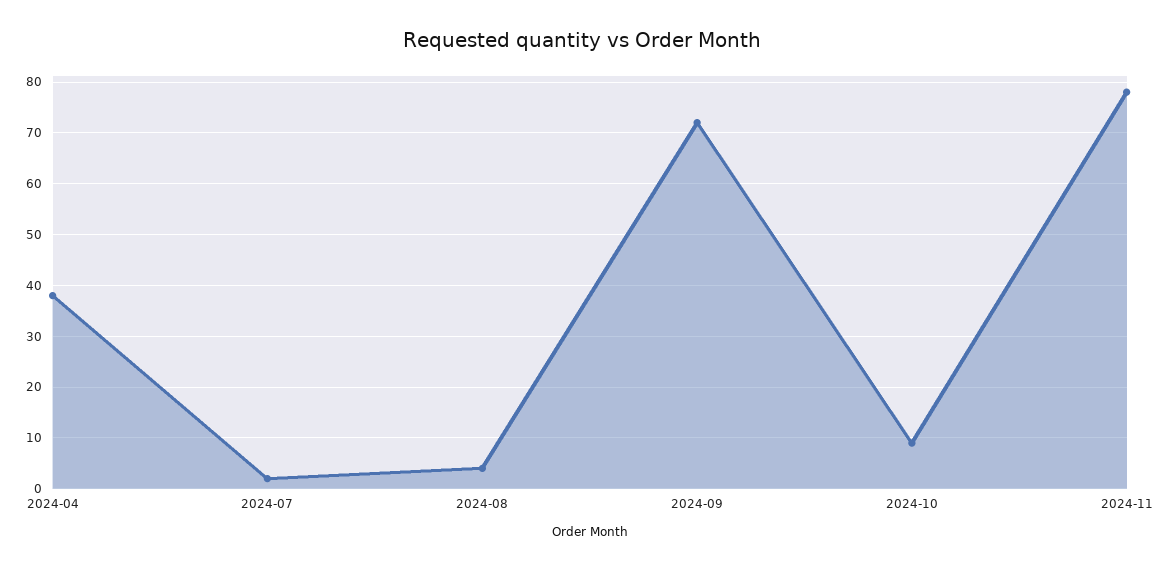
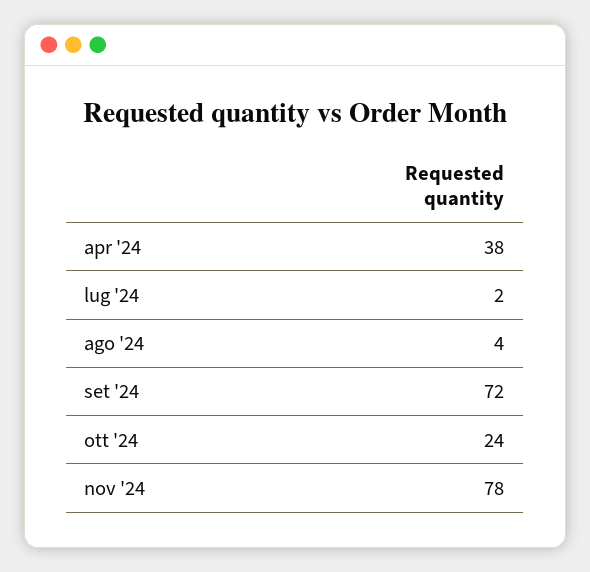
2024-10: 10 -> 24

